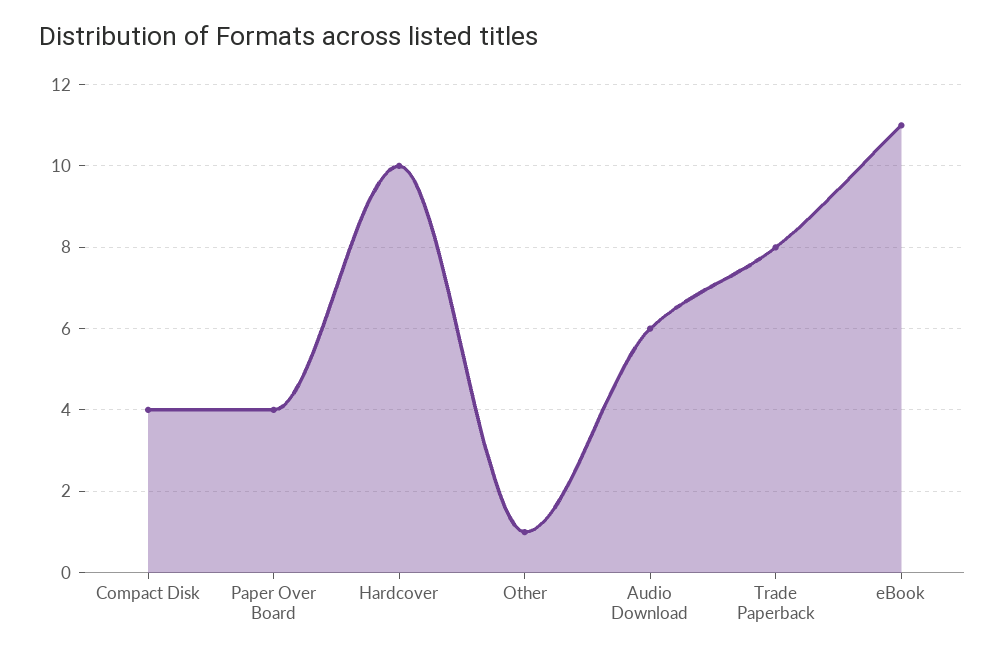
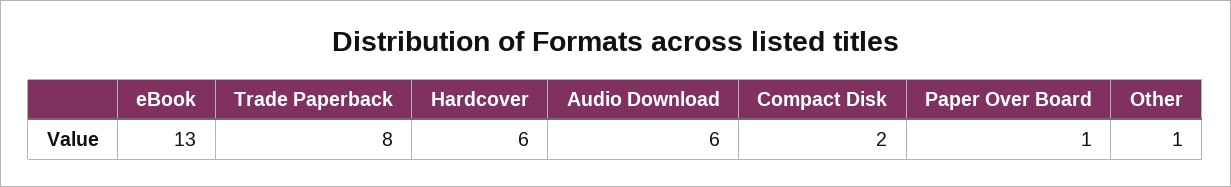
Compact Disk: 4 -> 2
Paper Over Board: 4 -> 1
Hardcover: 10 -> 6
eBook: 11 -> 13

